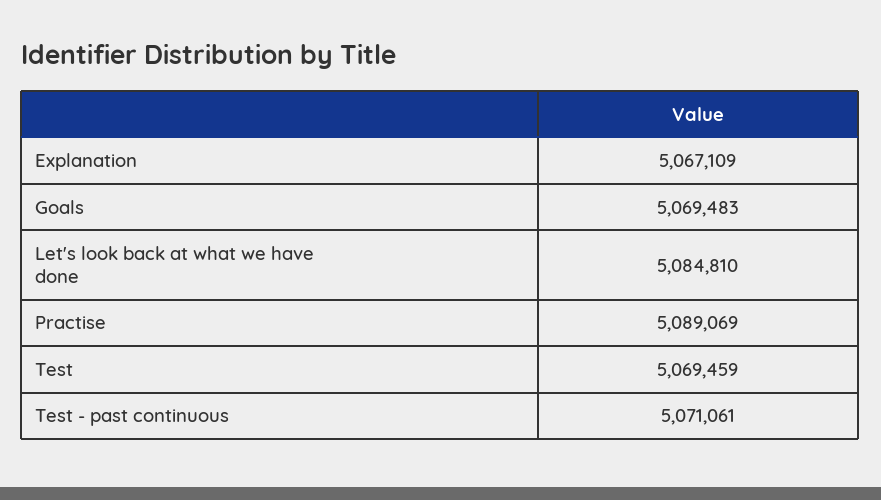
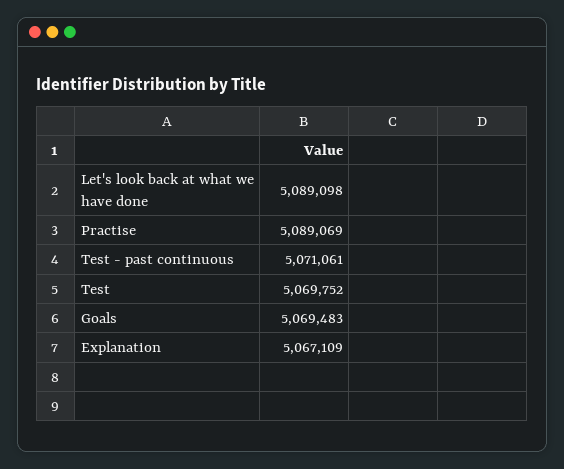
Let's look back at what we have done: 5084810 -> 5089098
Test: 5069459 -> 5069752

